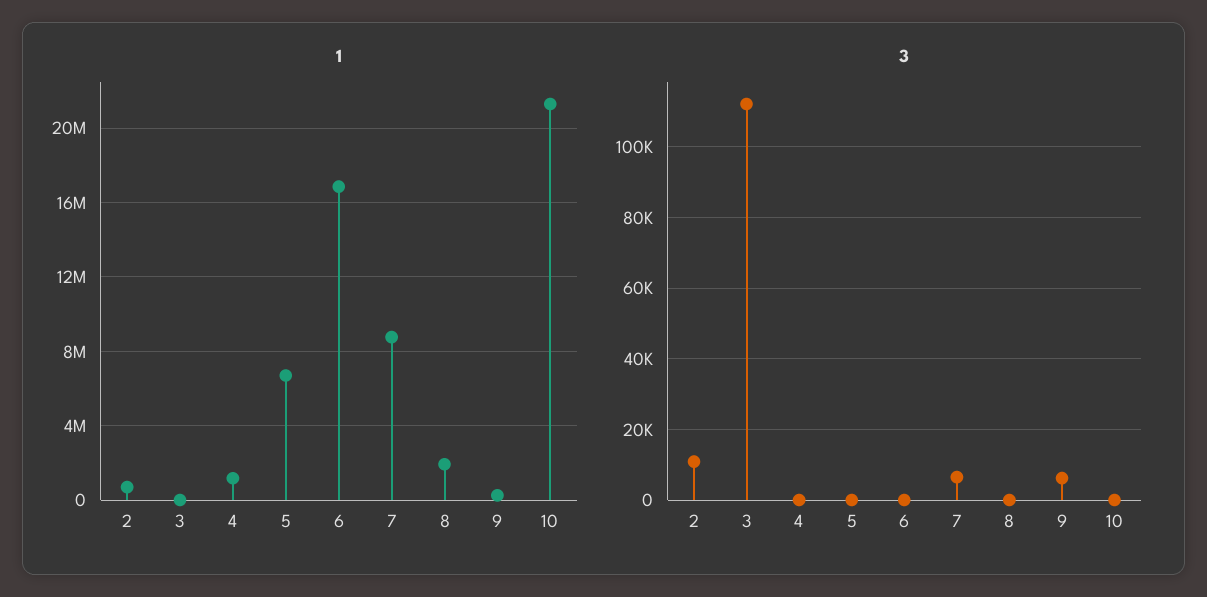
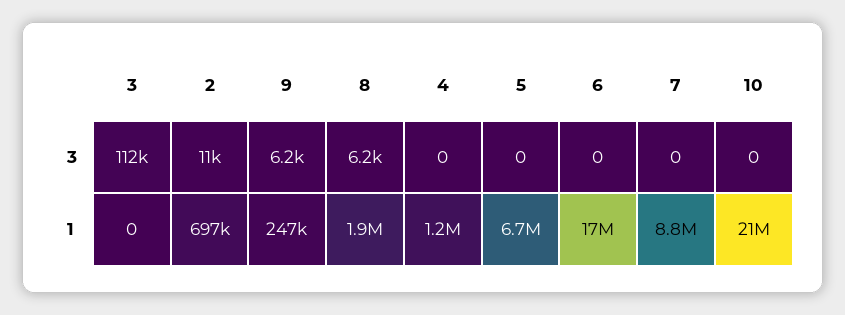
3, 7: 6000 -> 0
3, 8: 0 -> 6200

